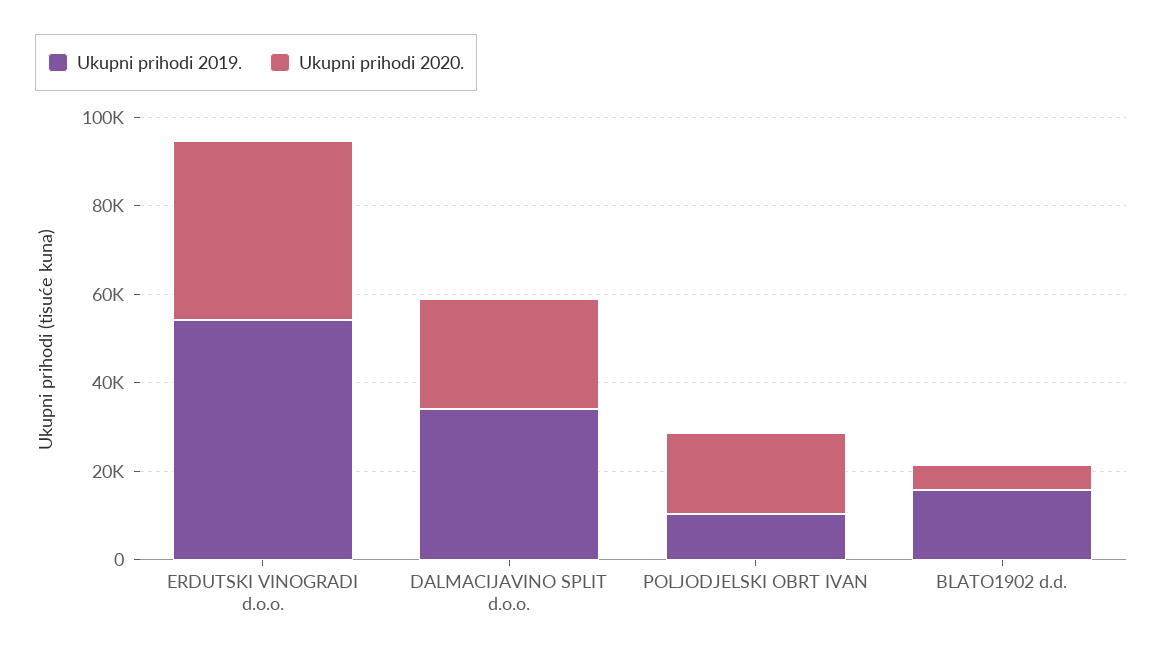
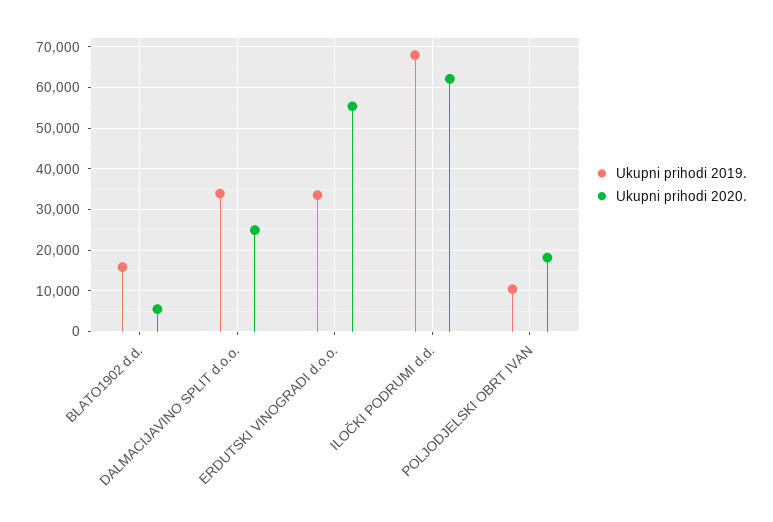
Ukupni prihodi 2019., ERDUTSKI VINOGRADI d.o.o.: 55000 -> 34000
Ukupni prihodi 2020., ERDUTSKI VINOGRADI d.o.o.: 40000 -> 56000
Ukupni prihodi 2019., ILOČKI PODRUMI d.d.: none -> 68000
Ukupni prihodi 2020., ILOČKI PODRUMI d.d.: none -> 62000

